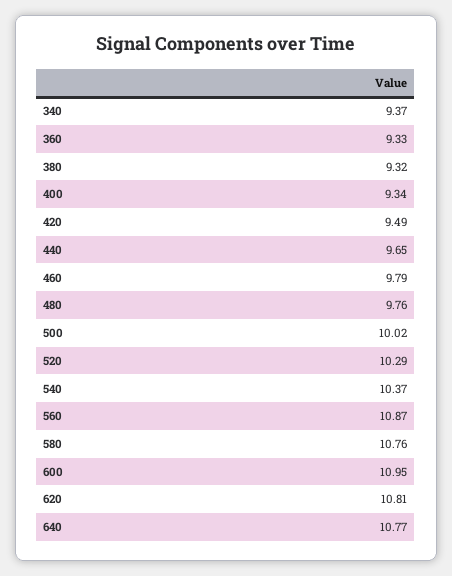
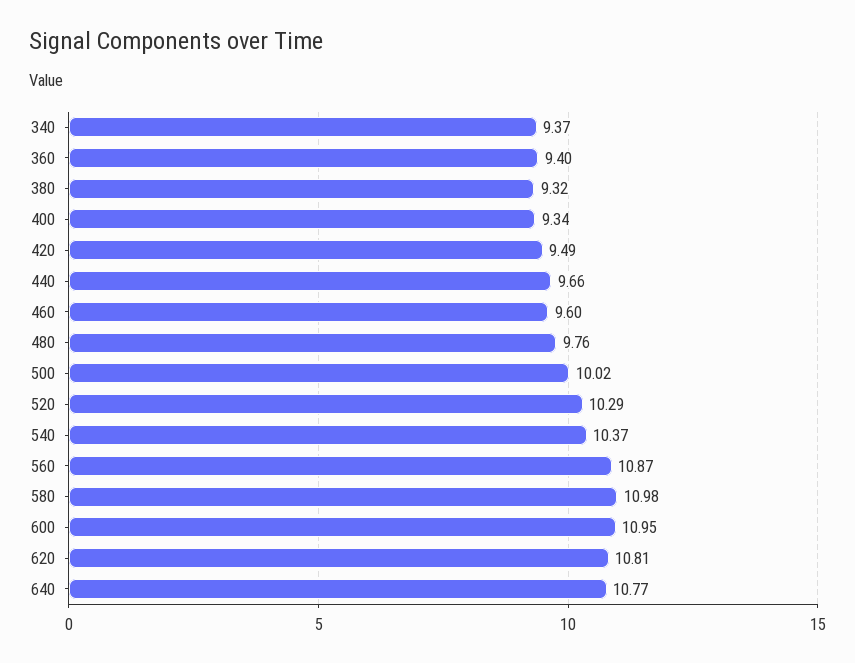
360: 9.33 -> 9.4
440: 9.65 -> 9.66
460: 9.79 -> 9.6
580: 10.76 -> 10.98

